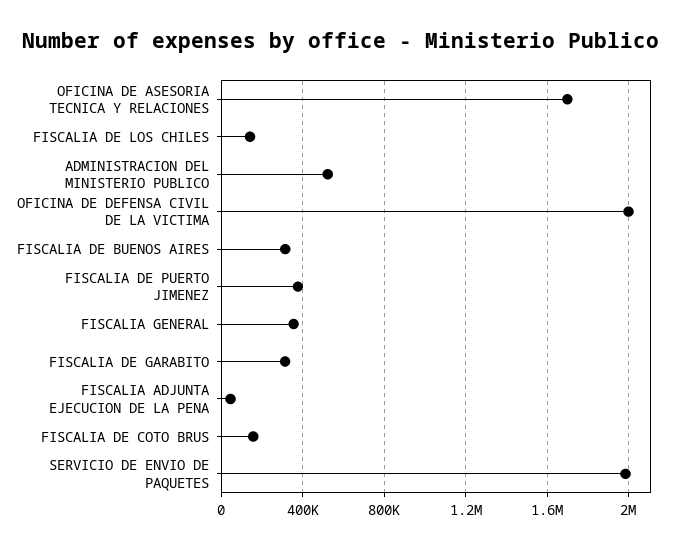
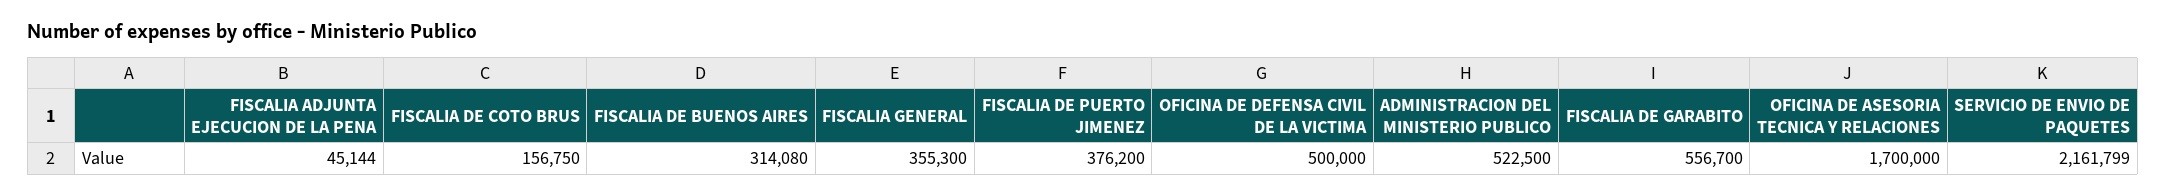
FISCALIA DE LOS CHILES: 150000 -> none
OFICINA DE DEFENSA CIVIL DE LA VICTIMA: 2000000 -> 500000
FISCALIA DE GARABITO: 300000 -> 556700
SERVICIO DE ENVIO DE PAQUETES: 2000000 -> 2161799

